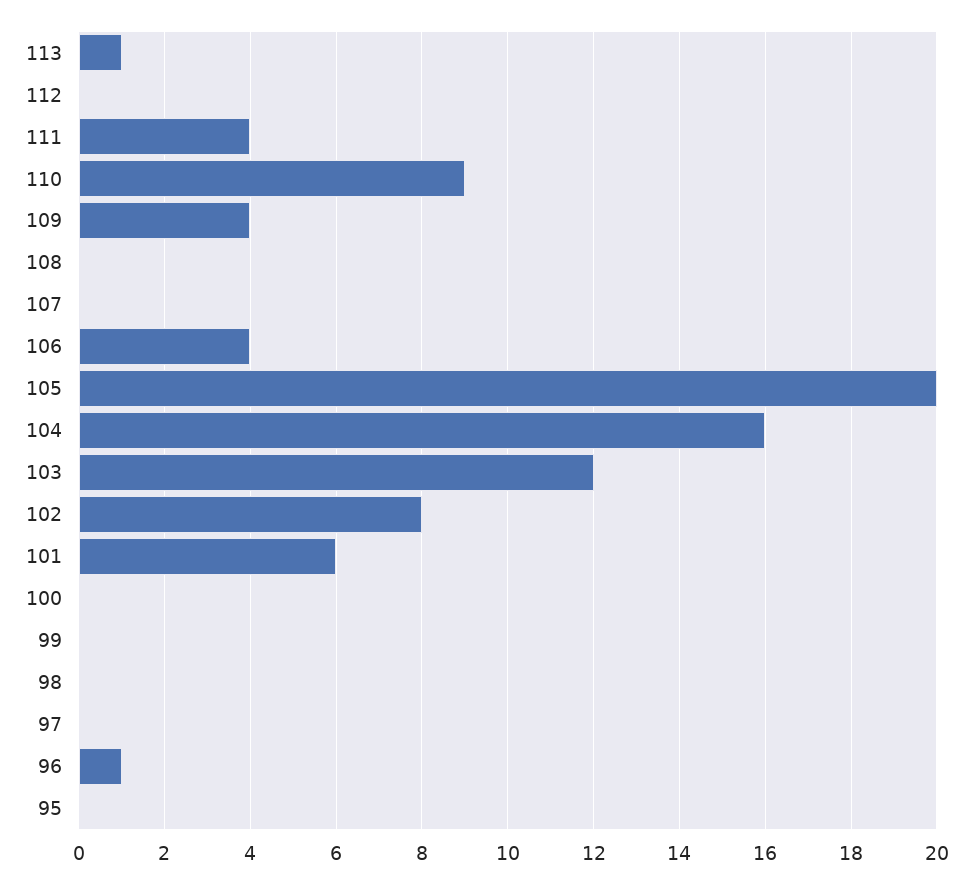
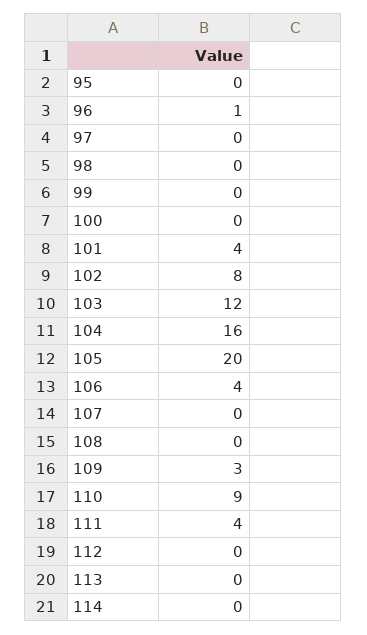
113: 1 -> 0
109: 4 -> 3
101: 6 -> 4
114: none -> 0

